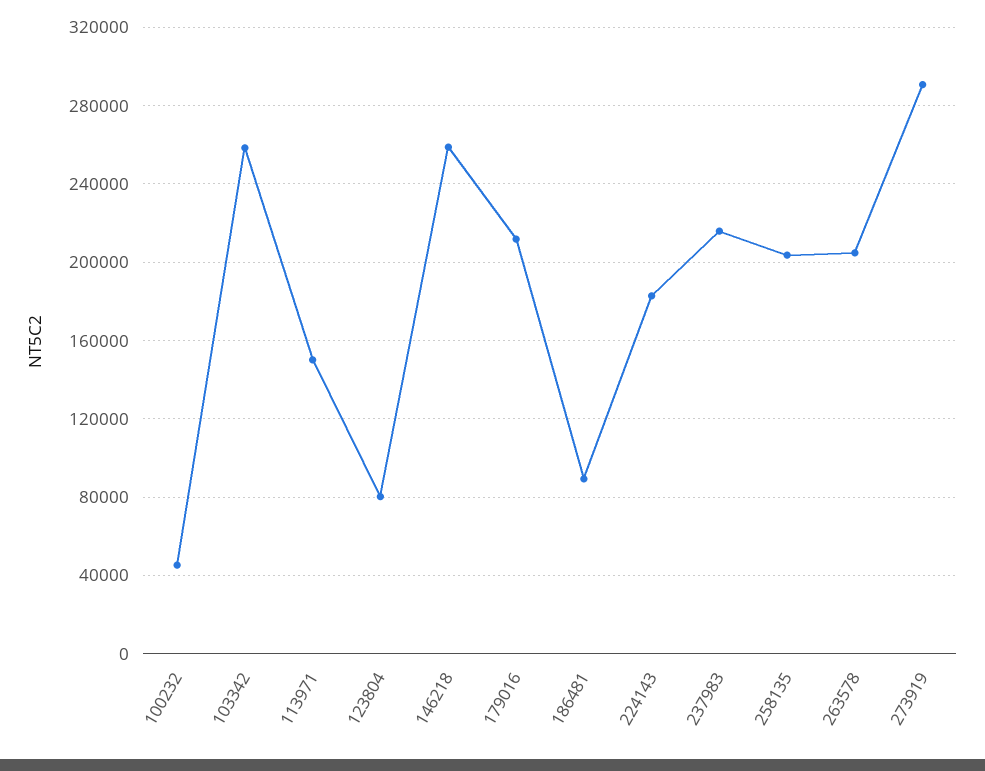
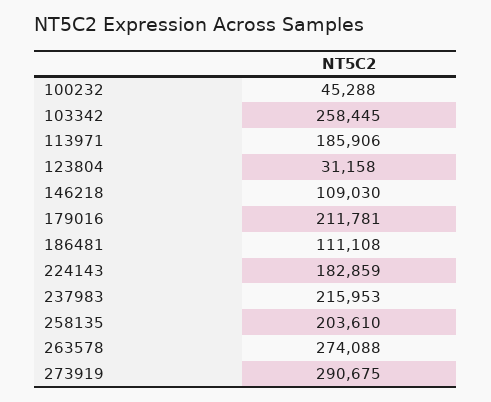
113971: 150000 -> 185906
123804: 80000 -> 31158
146218: 260000 -> 109030
186481: 90000 -> 111108
263578: 205000 -> 274088

